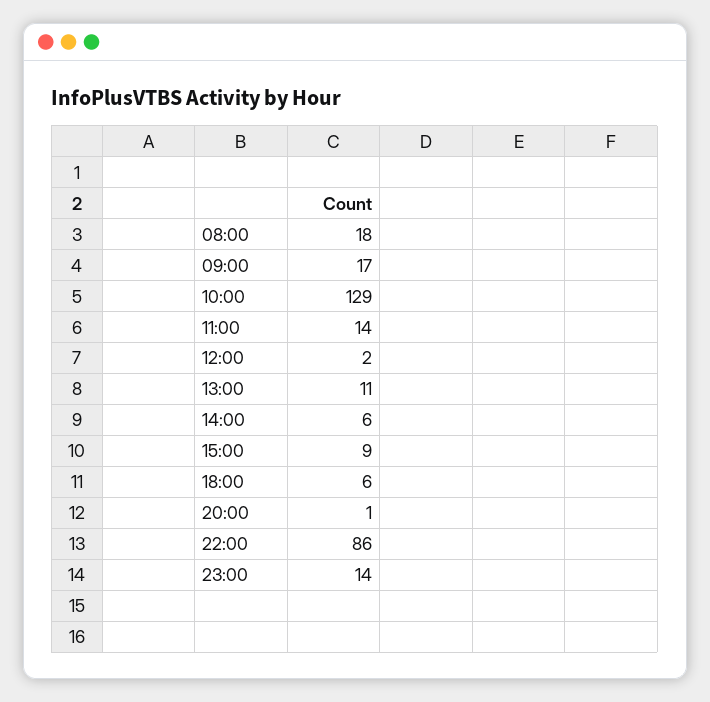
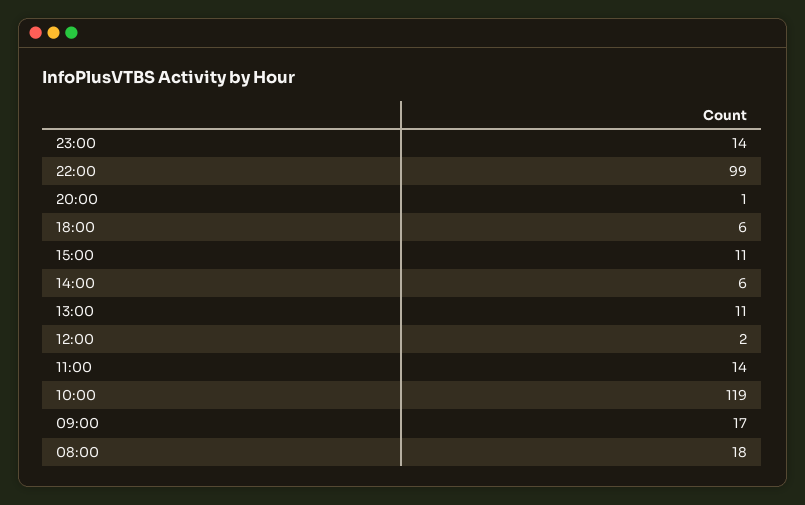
10:00: 129 -> 119
15:00: 9 -> 11
22:00: 86 -> 99

